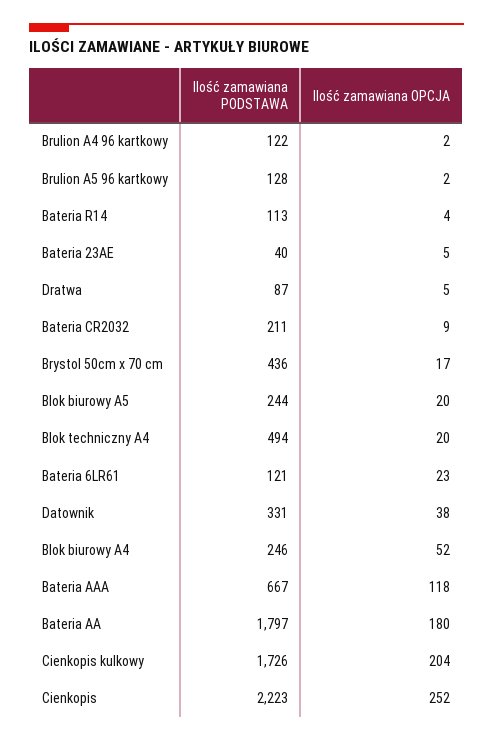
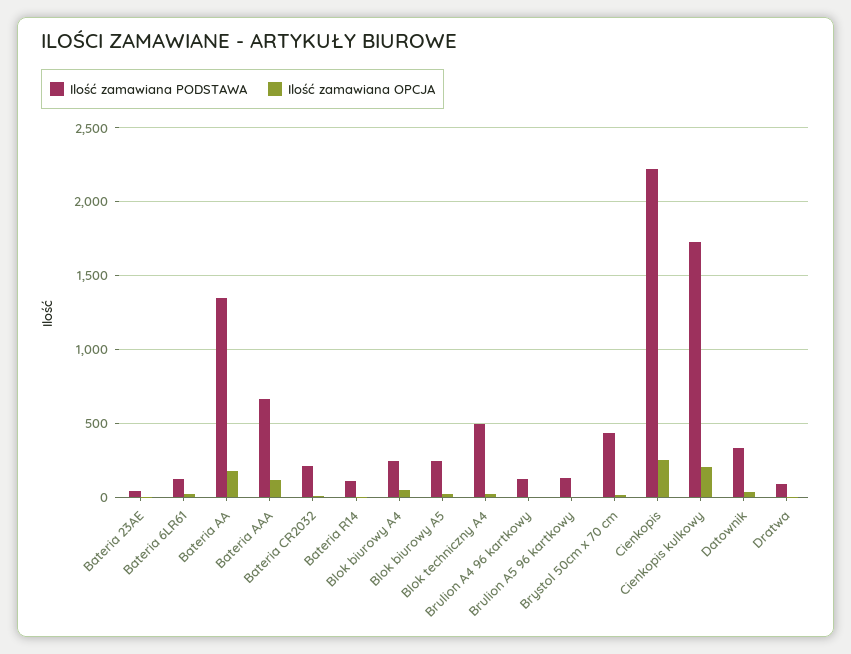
Ilość zamawiana PODSTAWA, Bateria AA: 1797 -> 1350

